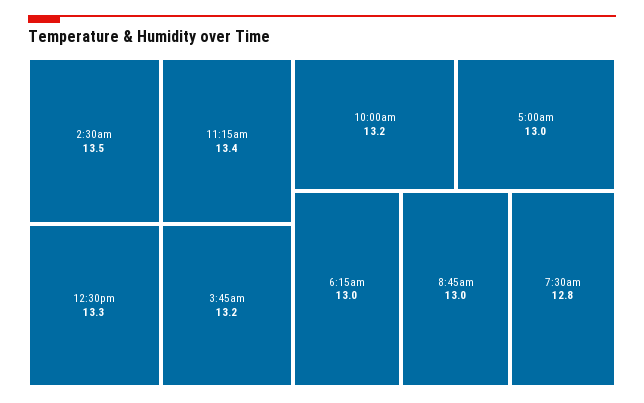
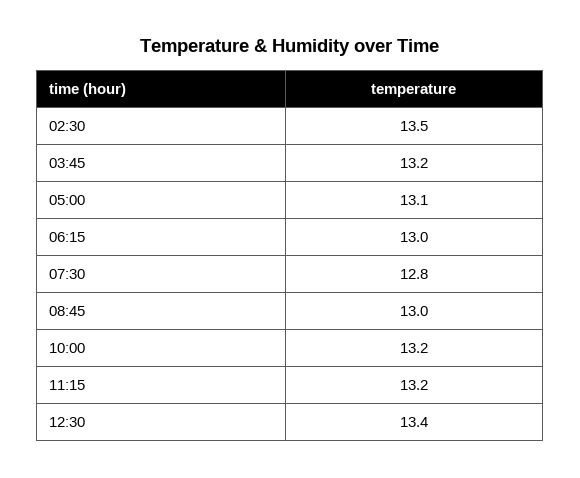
11:15am: 13.4 -> 13.2
12:30pm: 13.3 -> 13.4
5:00am: 13 -> 13.1

